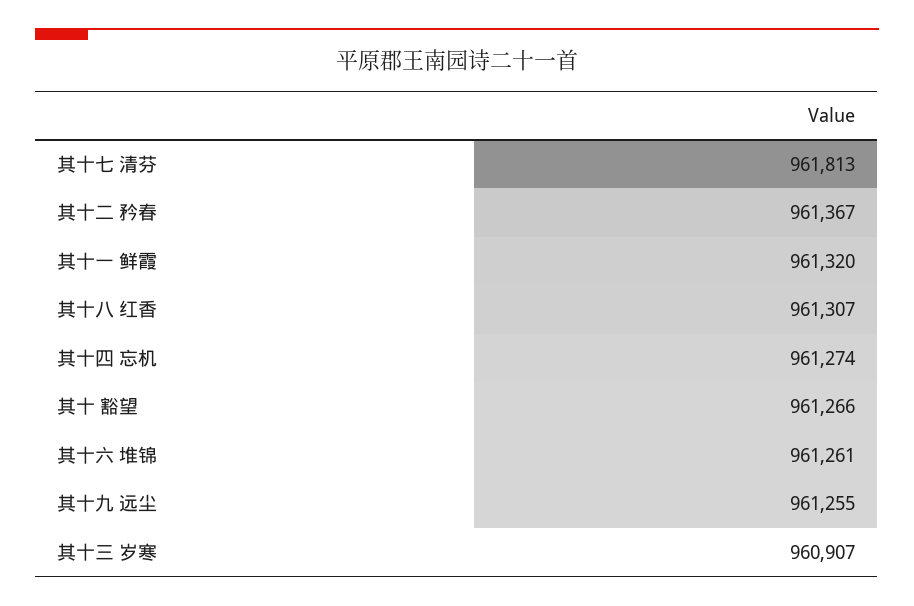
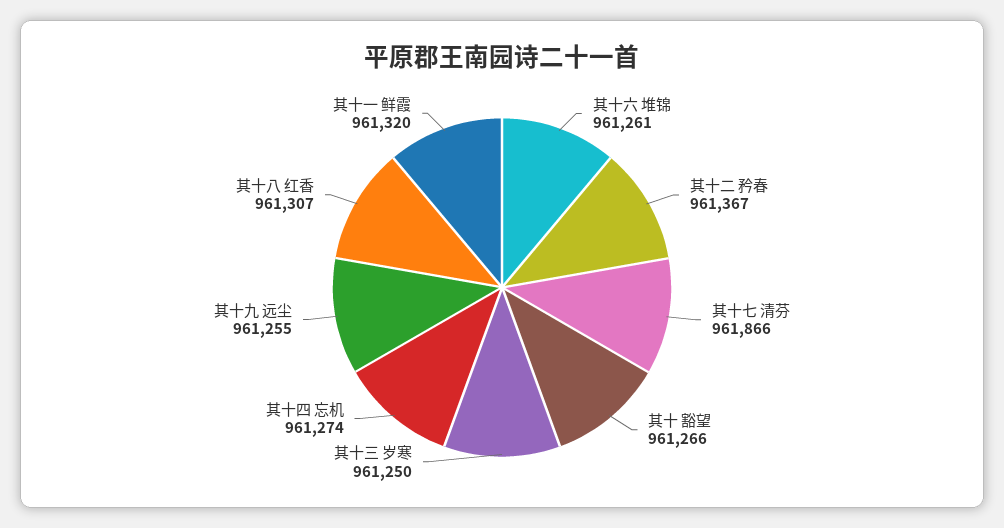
其十七 清芬: 961813 -> 961866
其十三 岁寒: 960907 -> 961250

